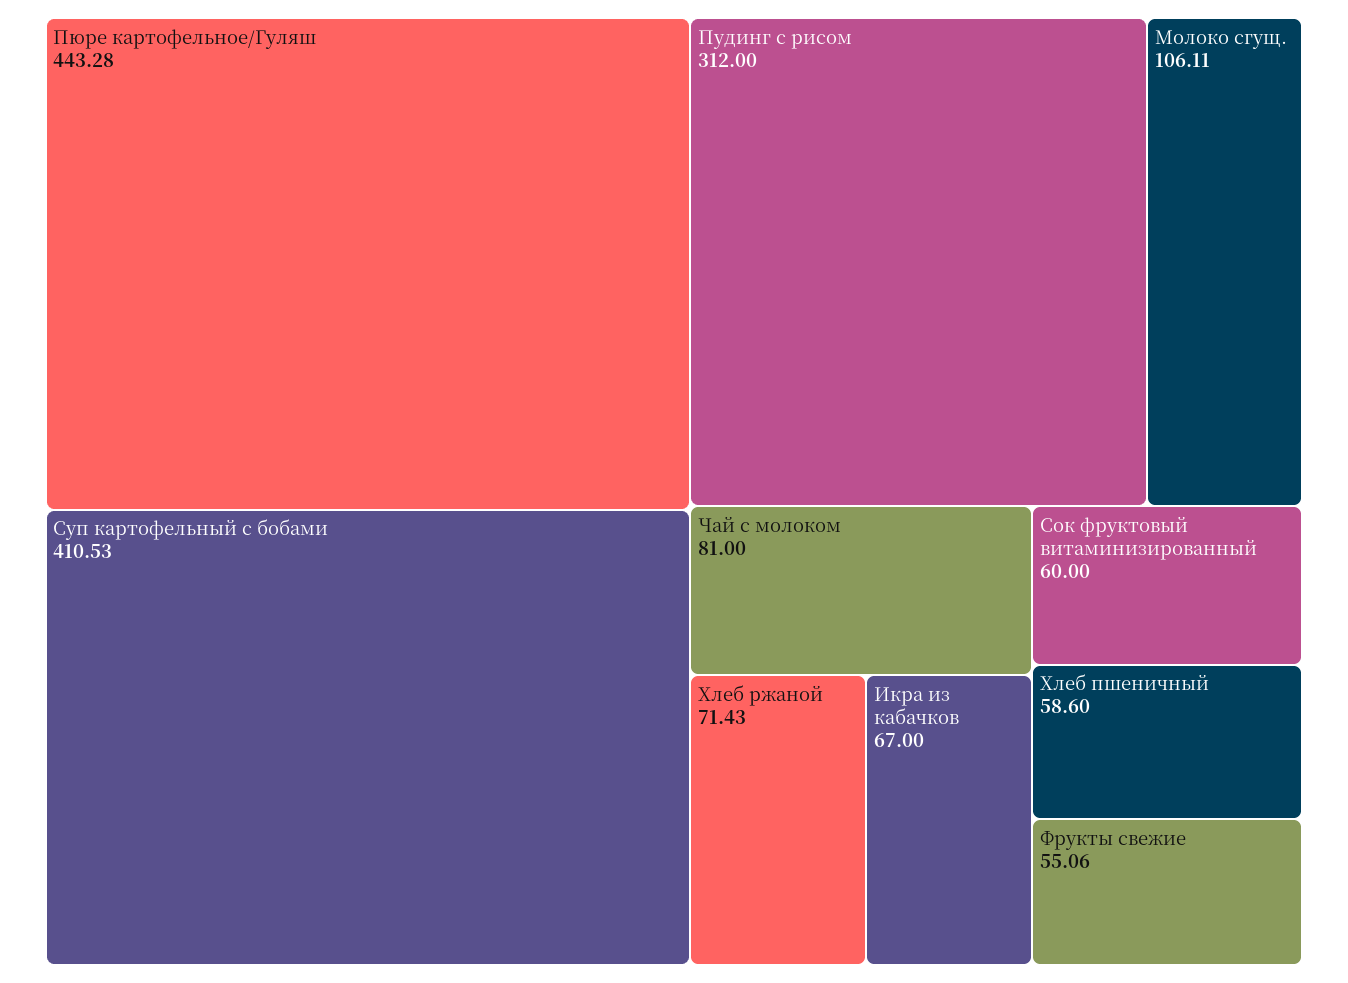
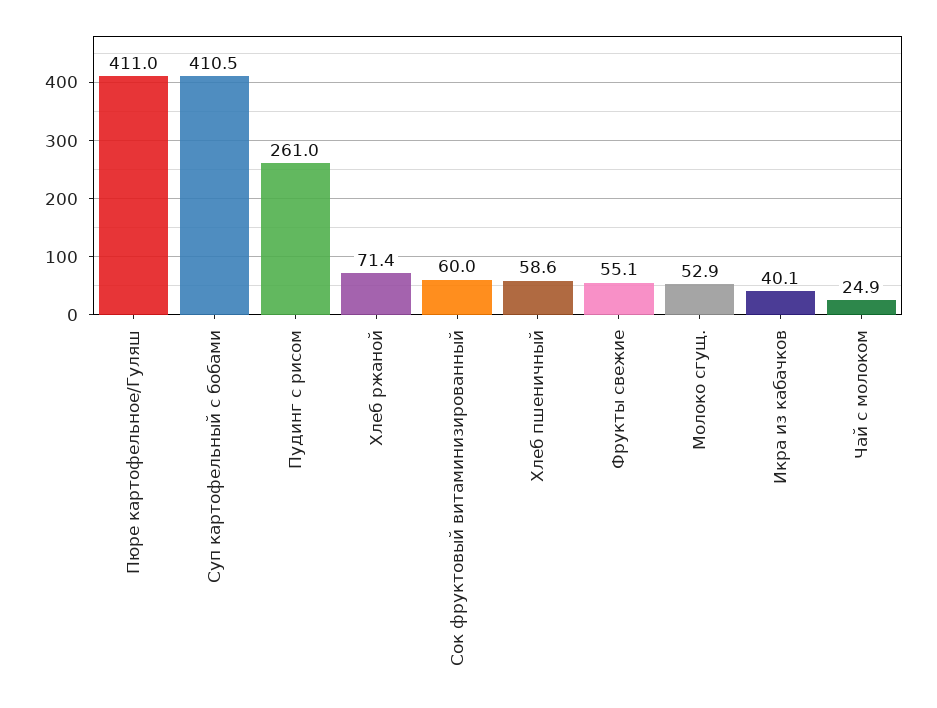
Пюре картофельное/Гуляш: 443.28 -> 411
Пудинг с рисом: 312 -> 261
Молоко сгущ.: 106.11 -> 52.9
Чай с молоком: 81 -> 24.9
Икра из кабачков: 67 -> 40.1

